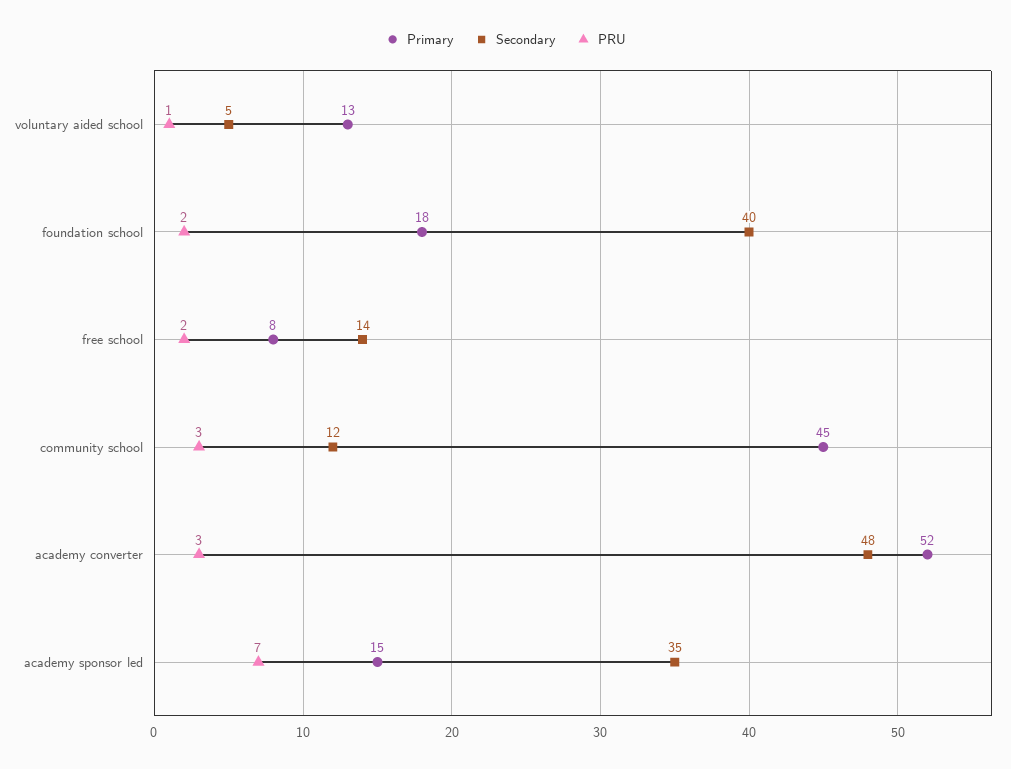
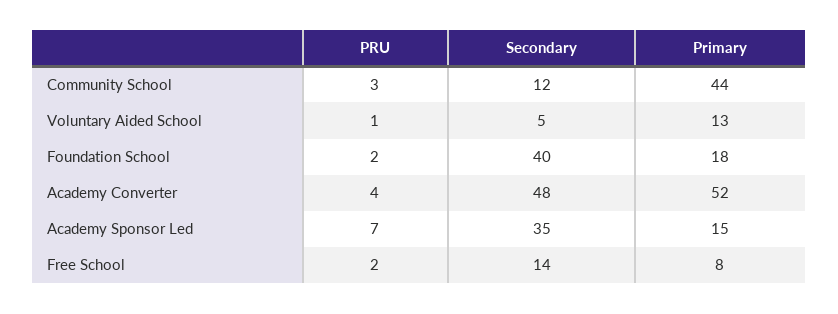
Primary, community school: 45 -> 44
PRU, academy converter: 3 -> 4

